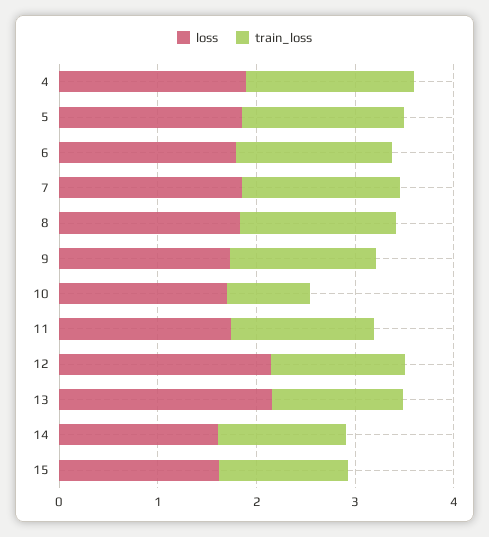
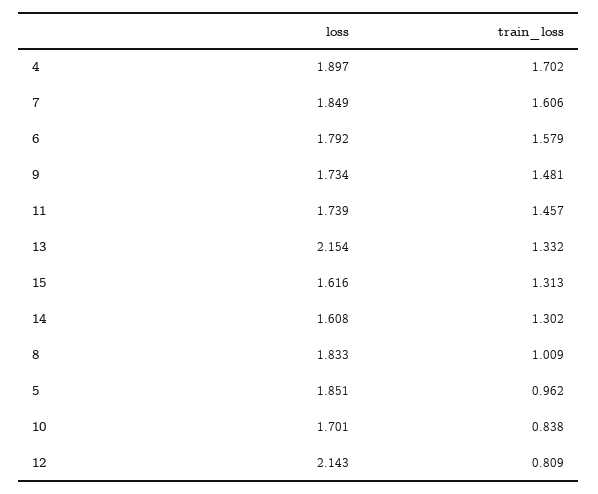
train_loss, 5: 1.6 -> 0.962
train_loss, 8: 1.6 -> 1.009
train_loss, 12: 1.4 -> 0.809

